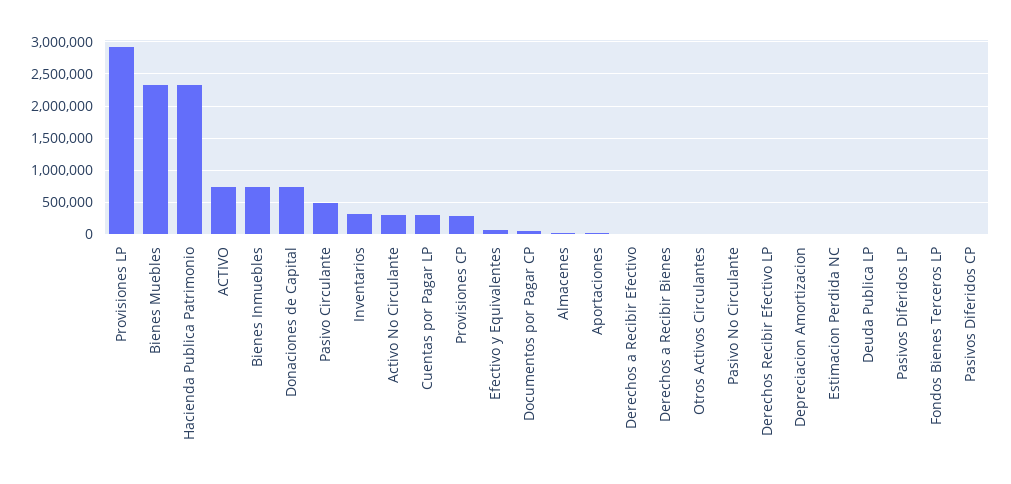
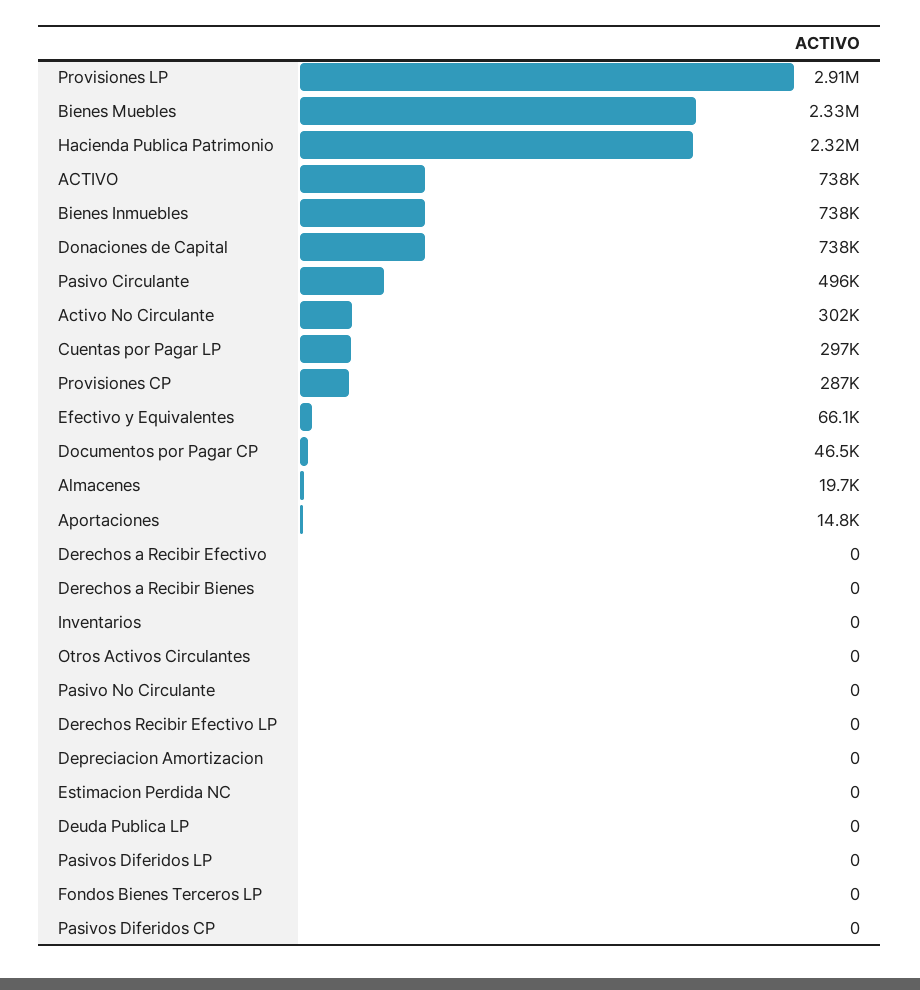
Inventarios: 300000 -> 0

